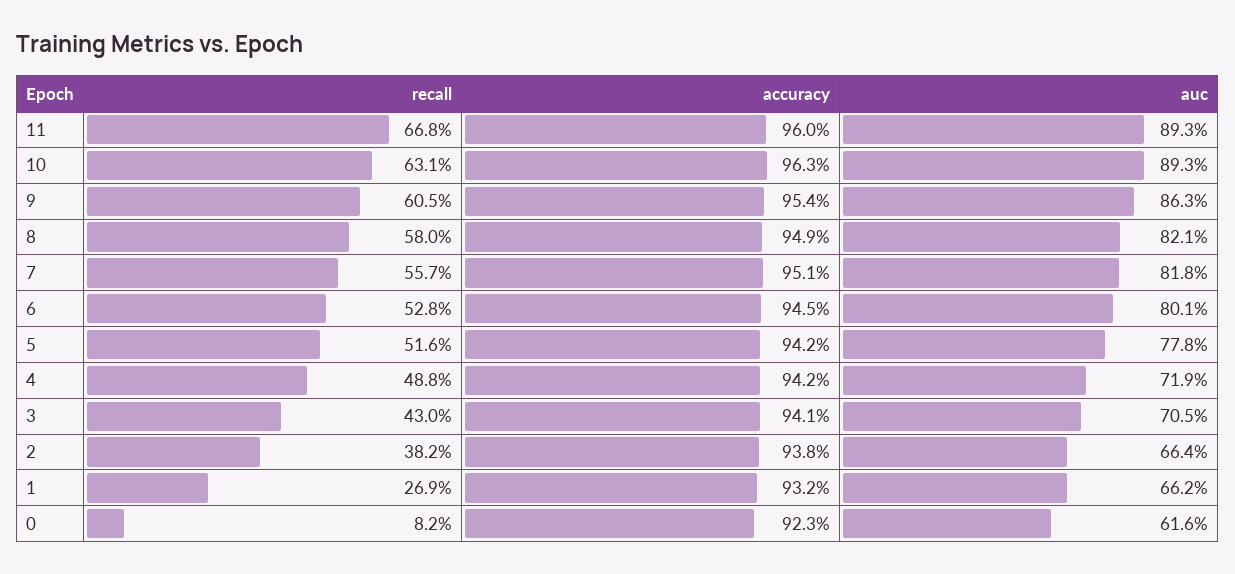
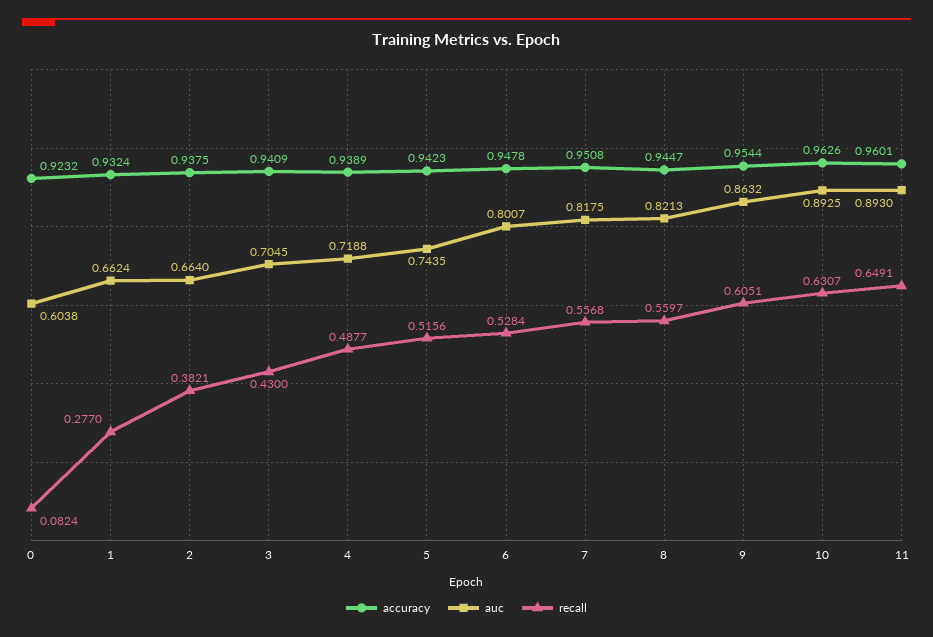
recall, 11: 0.668 -> 0.6491
recall, 8: 0.58 -> 0.5597
accuracy, 8: 0.949 -> 0.9447
accuracy, 6: 0.945 -> 0.9478
auc, 5: 0.778 -> 0.7435
accuracy, 4: 0.942 -> 0.9389
recall, 1: 0.269 -> 0.277
auc, 0: 0.616 -> 0.6038

